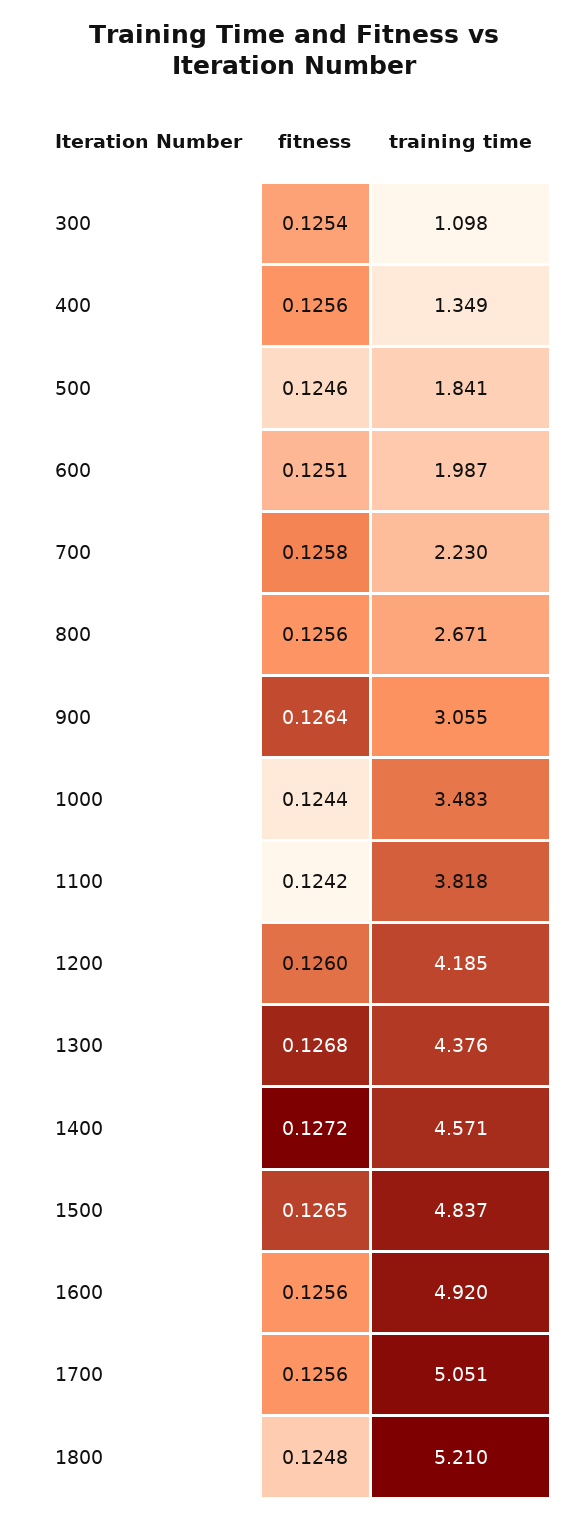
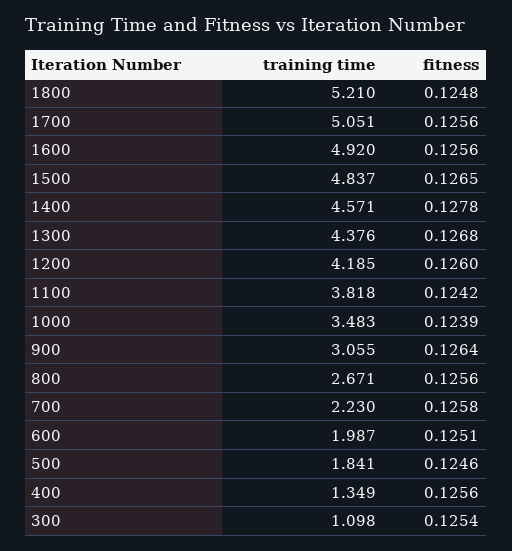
fitness, 1000: 0.1244 -> 0.1239
fitness, 1400: 0.1272 -> 0.1278

